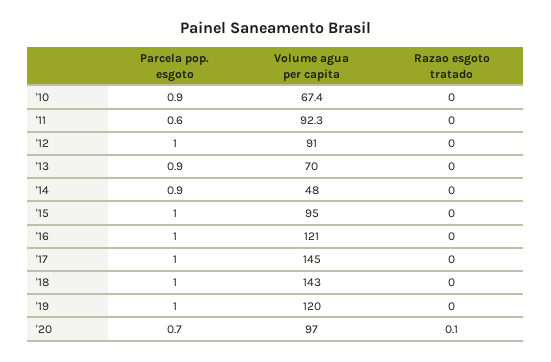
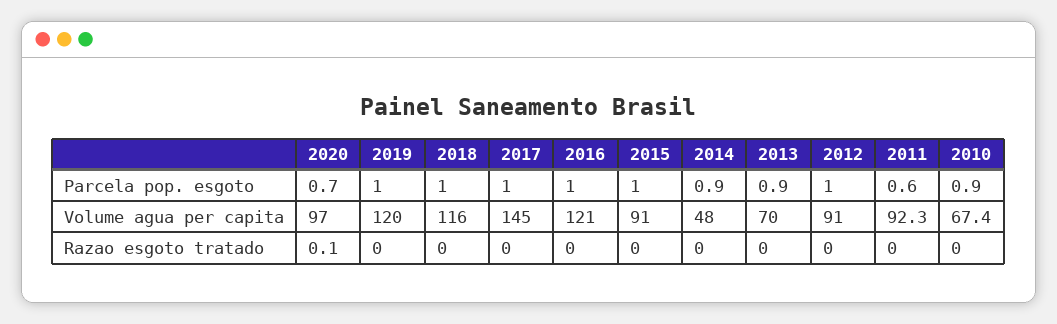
Volume agua per capita, '15: 95 -> 91
Volume agua per capita, '18: 143 -> 116

